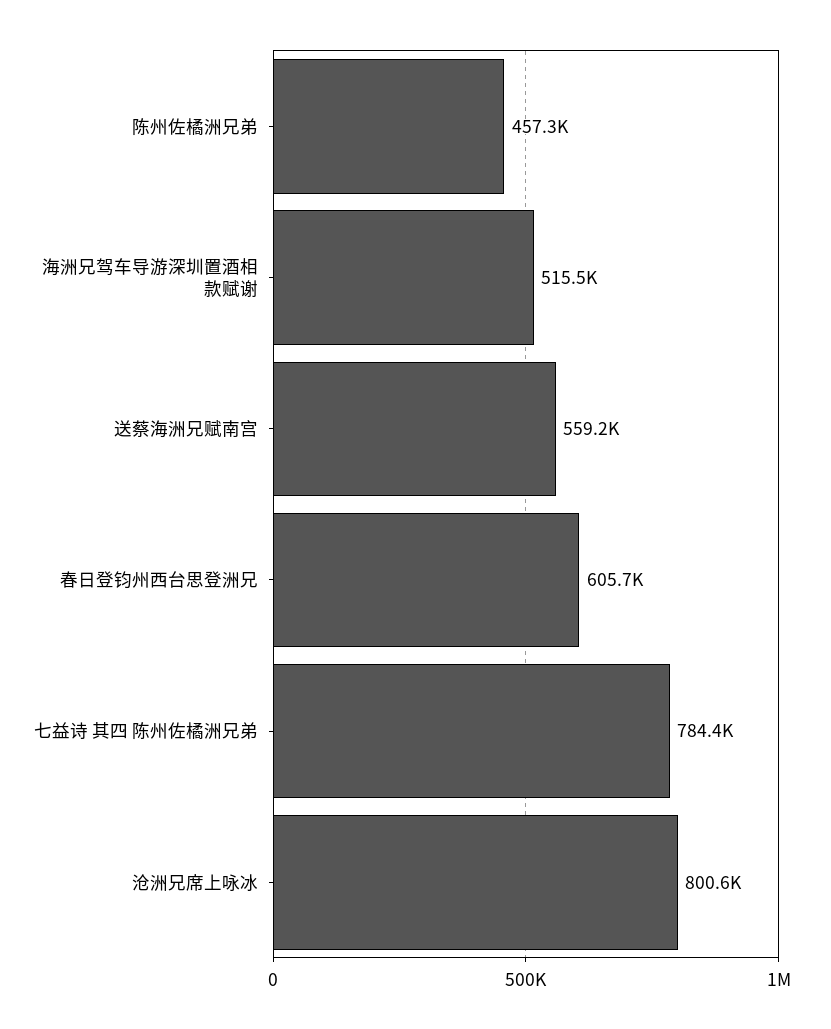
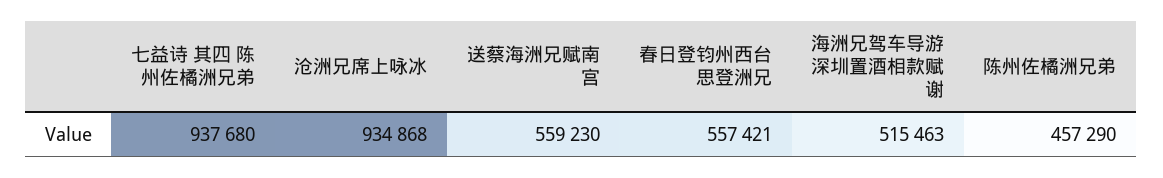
春日登钧州西台思登洲兄: 605700 -> 557421
七益诗 其四 陈州佐橘洲兄弟: 784400 -> 937680
沧洲兄席上咏冰: 800600 -> 934868

